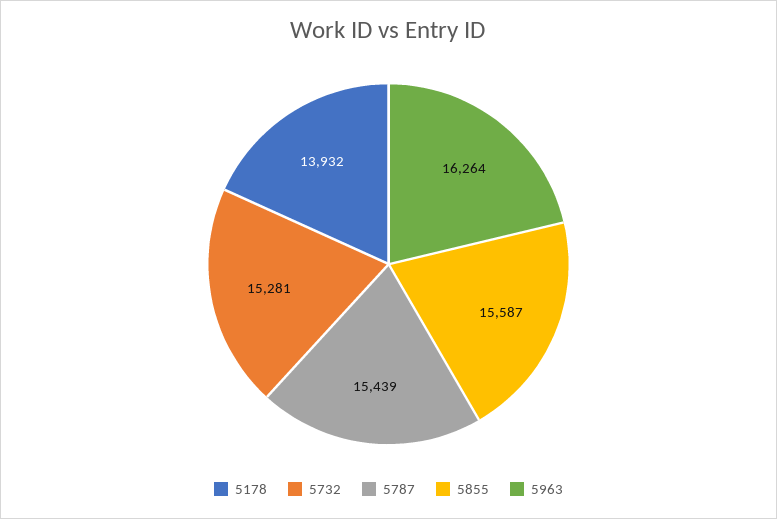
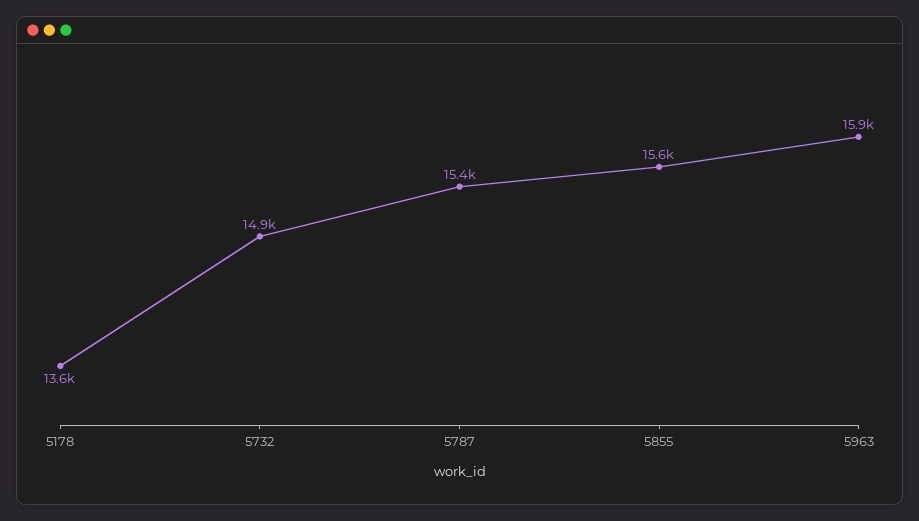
5178: 13932 -> 13600
5732: 15281 -> 14900
5963: 16264 -> 15900

